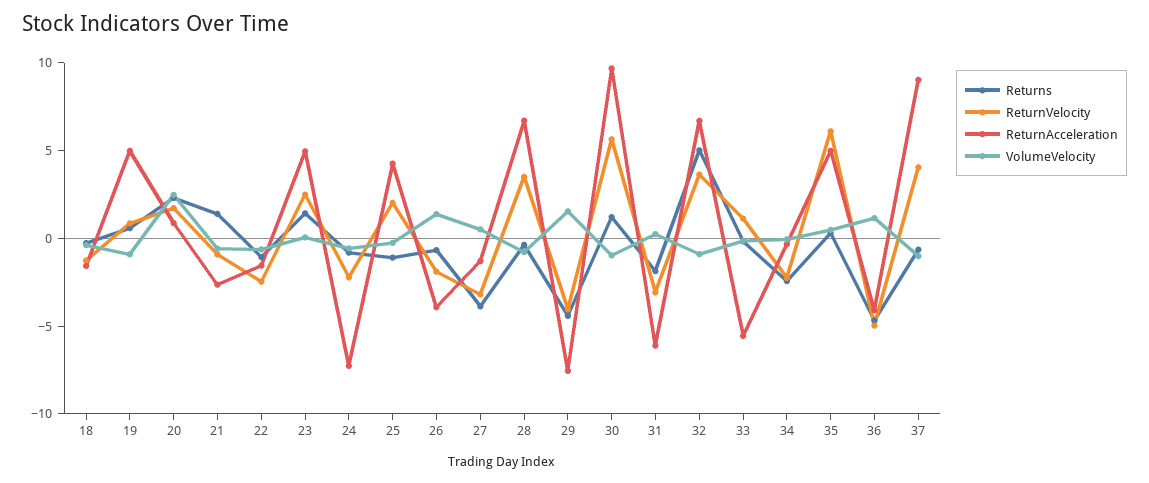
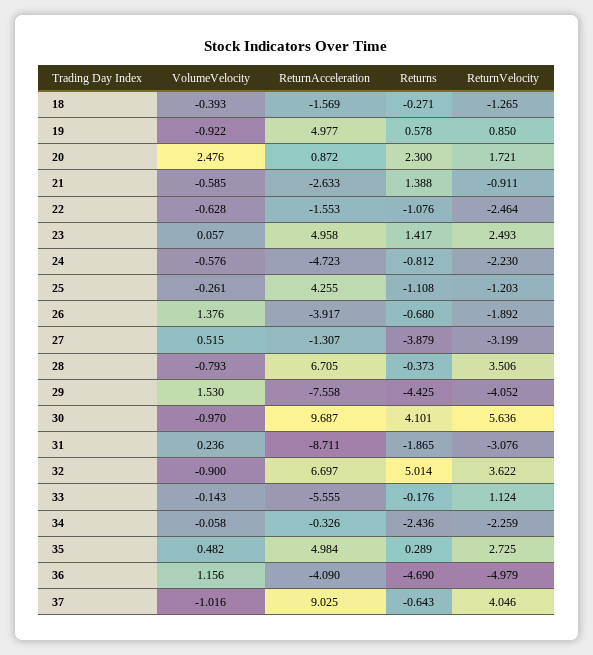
ReturnAcceleration, 24: -7 -> -4.723
ReturnVelocity, 25: 2 -> -1.203
Returns, 30: 1 -> 4.101
ReturnAcceleration, 31: -6 -> -8.711
ReturnVelocity, 35: 6 -> 2.725

